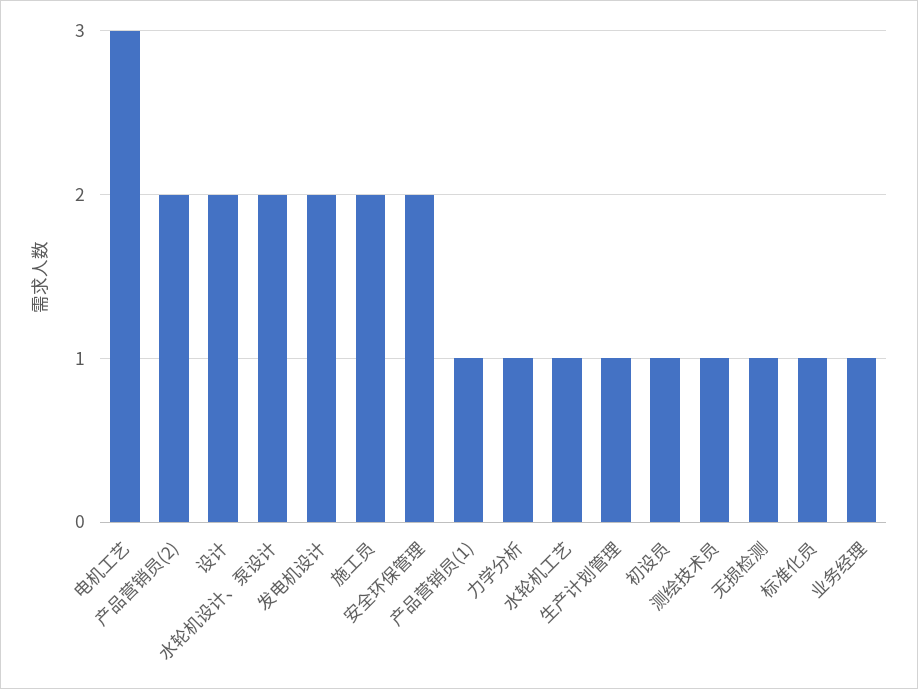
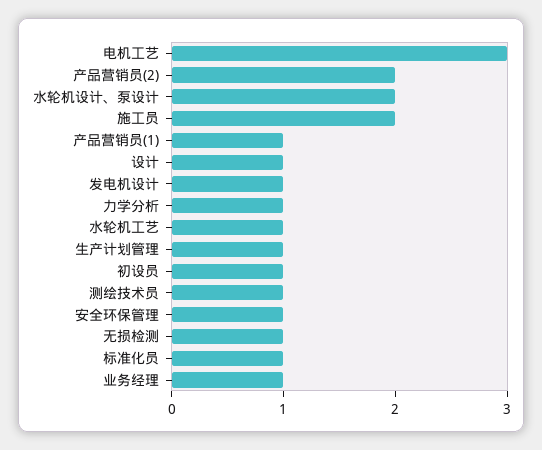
设计: 2 -> 1
发电机设计: 2 -> 1
安全环保管理: 2 -> 1

